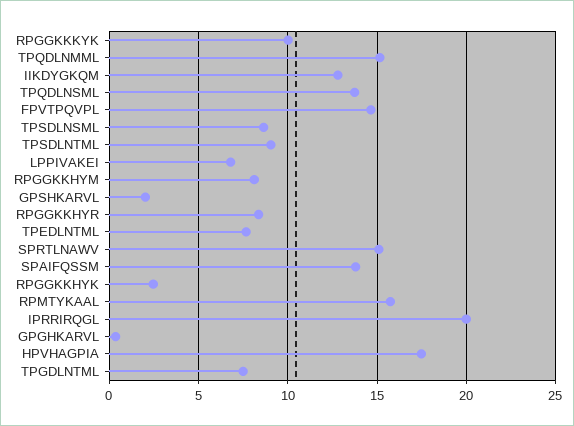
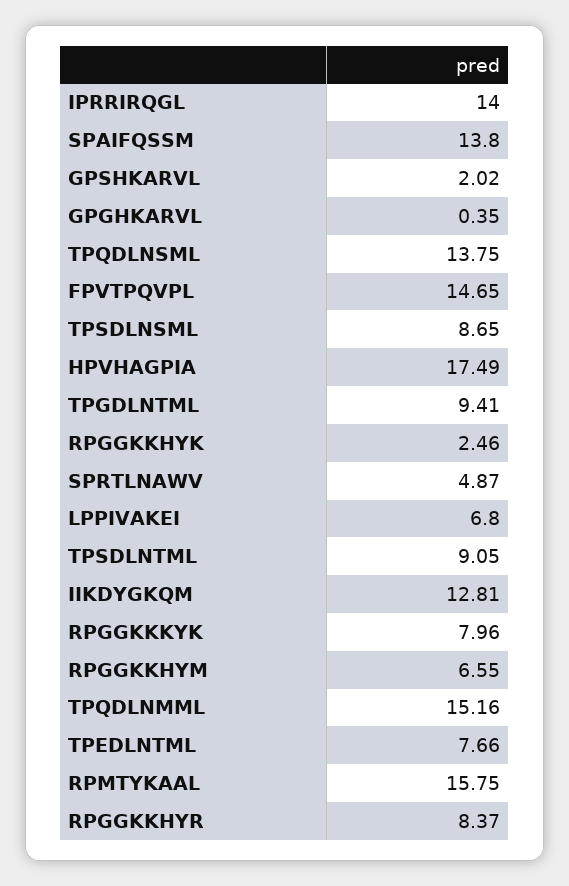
RPGGKKKYK: 10 -> 7.96
RPGGKKHYM: 8 -> 6.55
SPRTLNAWV: 15 -> 4.87
IPRRIRQGL: 20 -> 14
TPGDLNTML: 7.5 -> 9.41

